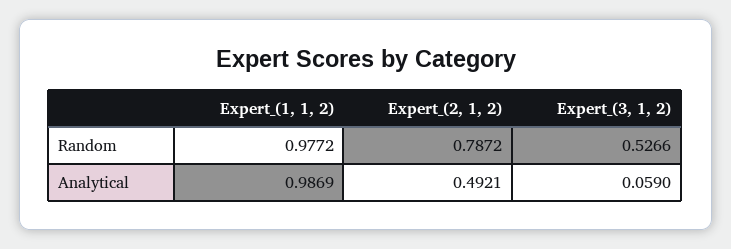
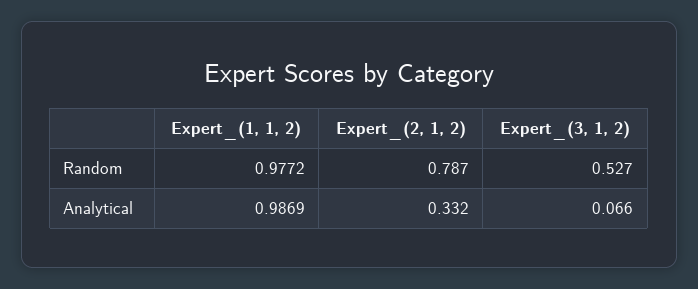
Expert_(2, 1, 2), Analytical: 0.4921 -> 0.332
Expert_(3, 1, 2), Analytical: 0.059 -> 0.066

